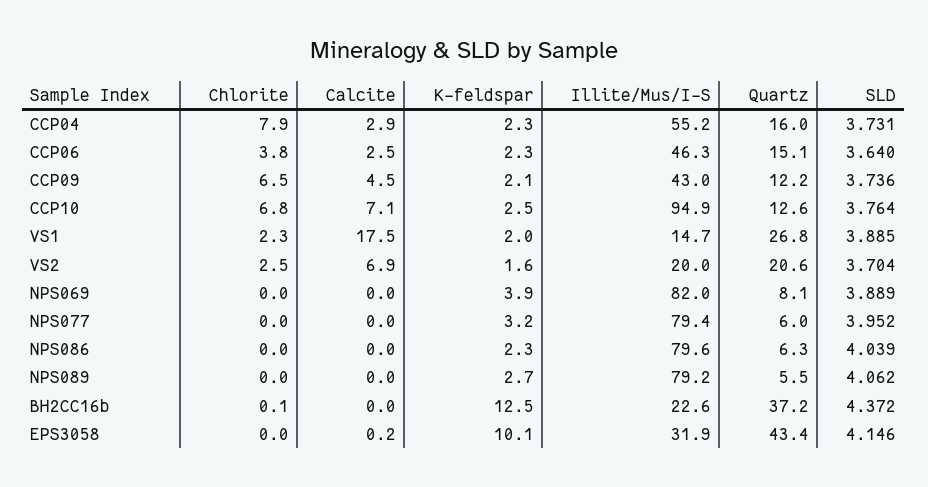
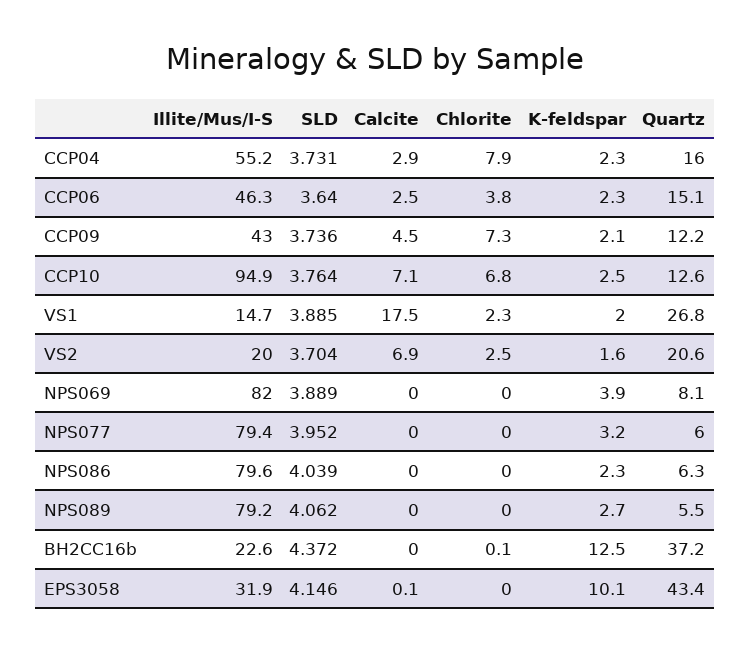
Chlorite, CCP09: 6.5 -> 7.3
Calcite, EPS3058: 0.2 -> 0.1

